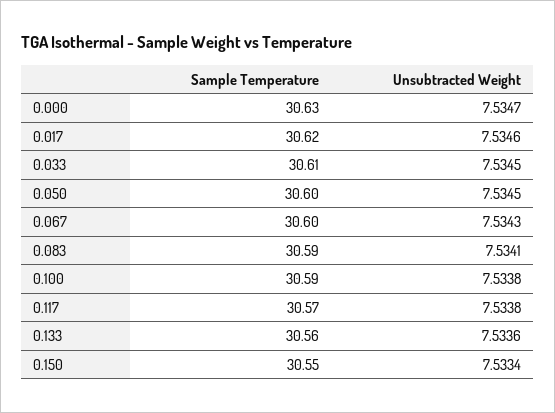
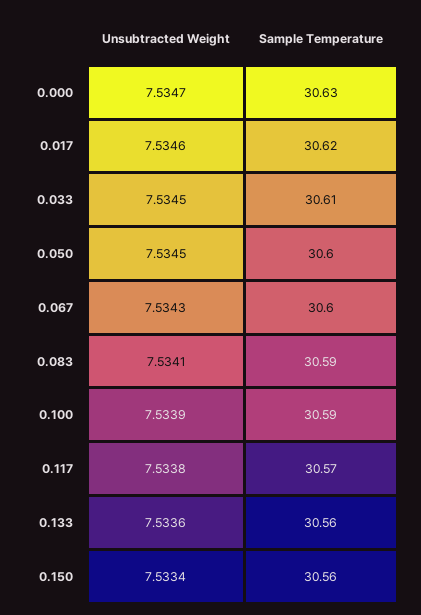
Unsubtracted Weight, 0.100: 7.5338 -> 7.5339
Sample Temperature, 0.150: 30.55 -> 30.56

